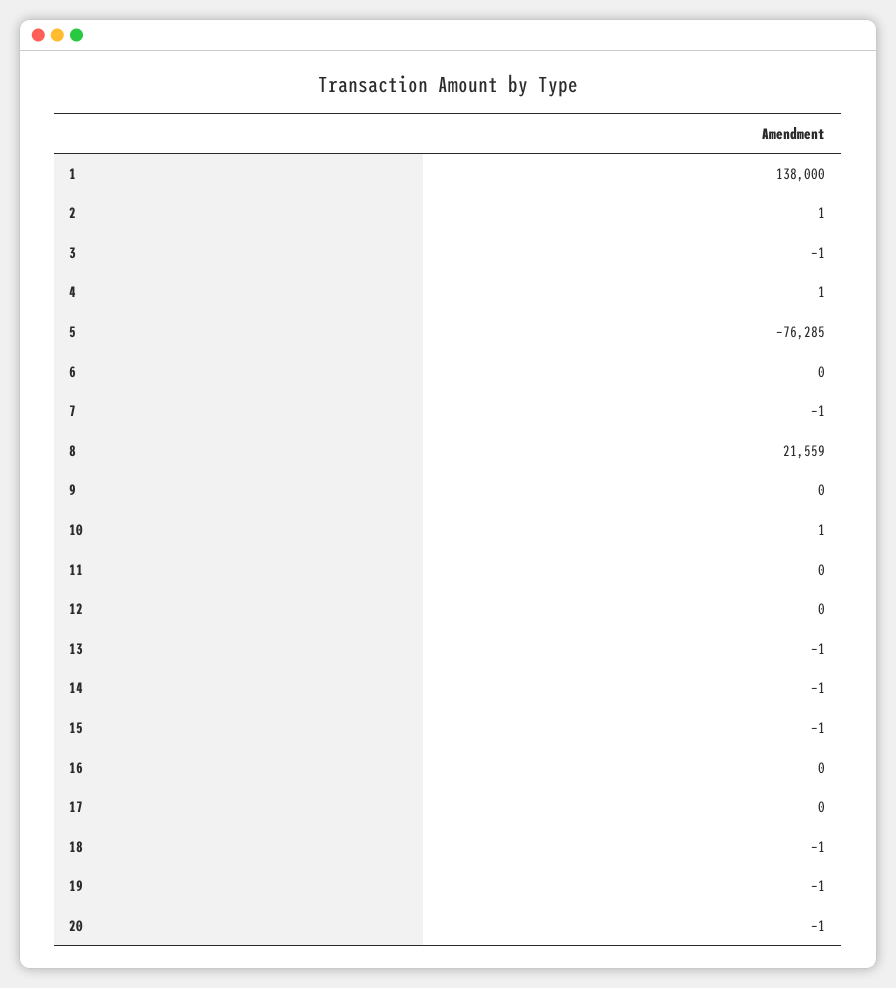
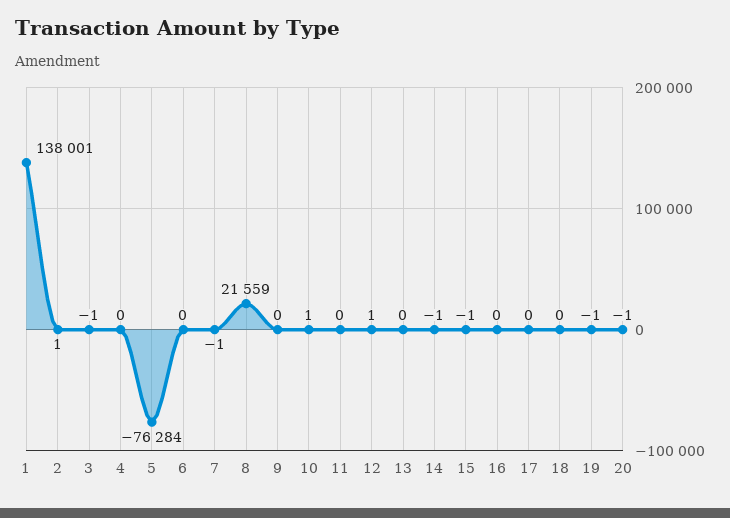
1: 138000 -> 138001
4: 1 -> 0
5: -76285 -> -76284
12: 0 -> 1
13: -1 -> 0
18: -1 -> 0

